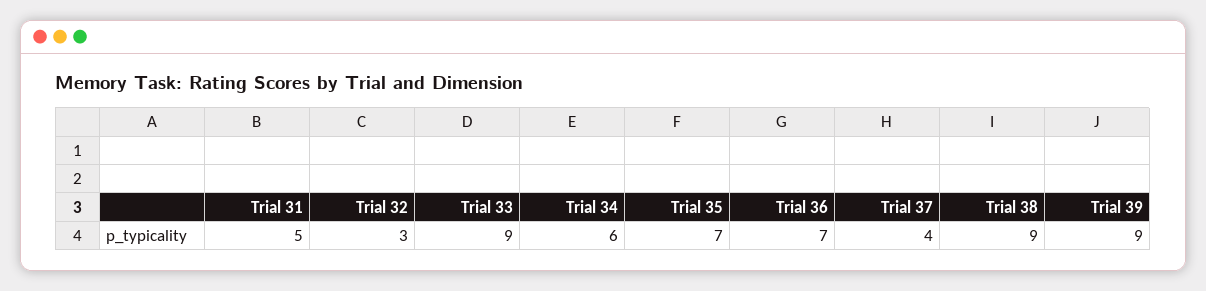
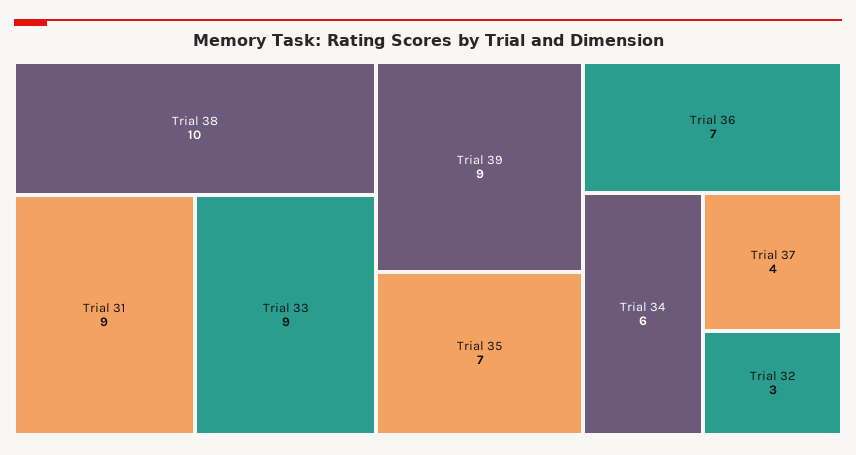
Trial 31: 5 -> 9
Trial 38: 9 -> 10

